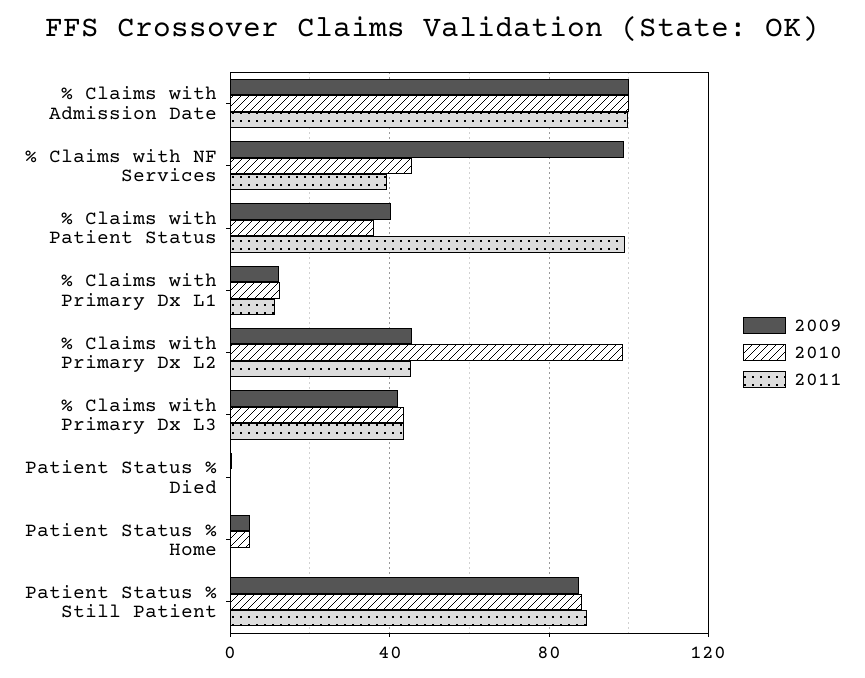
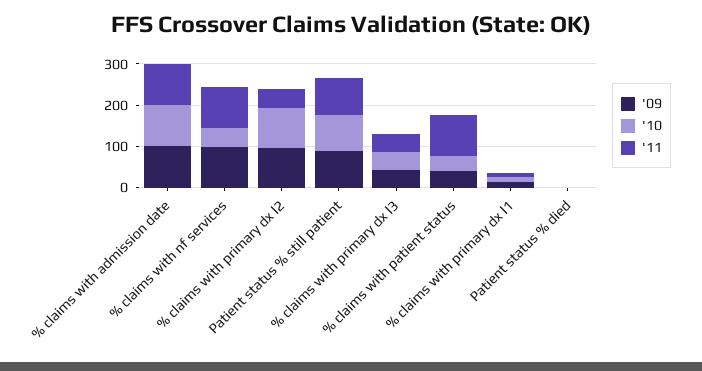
2011, % Claims with NF Services: 40 -> 100
2009, % Claims with Primary Dx L2: 45 -> 100
2009, Patient Status % Home: 5 -> none
2010, Patient Status % Home: 5 -> none
2011, Patient Status % Home: 0 -> none

